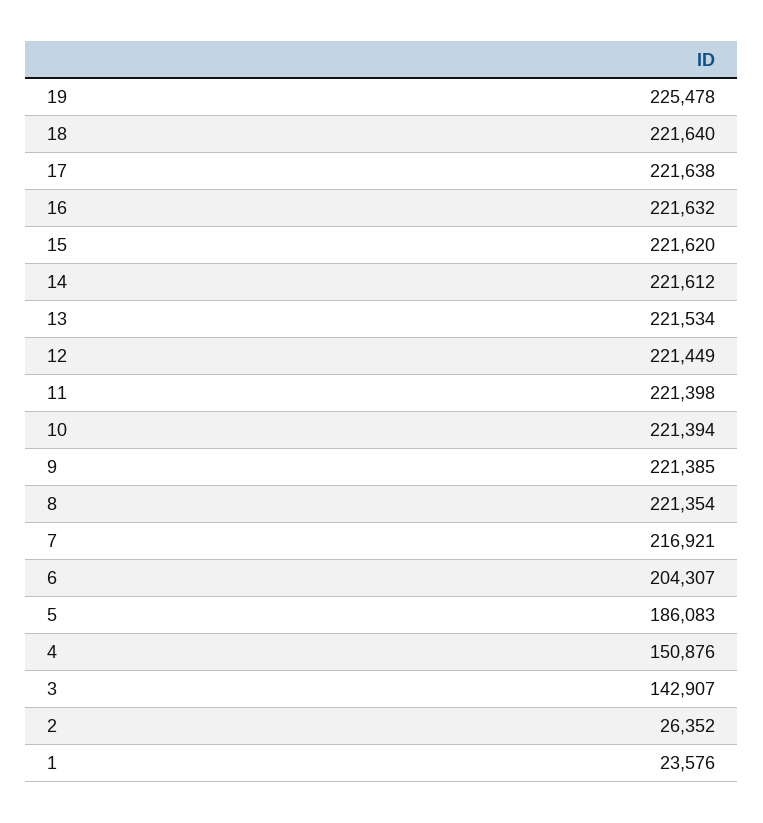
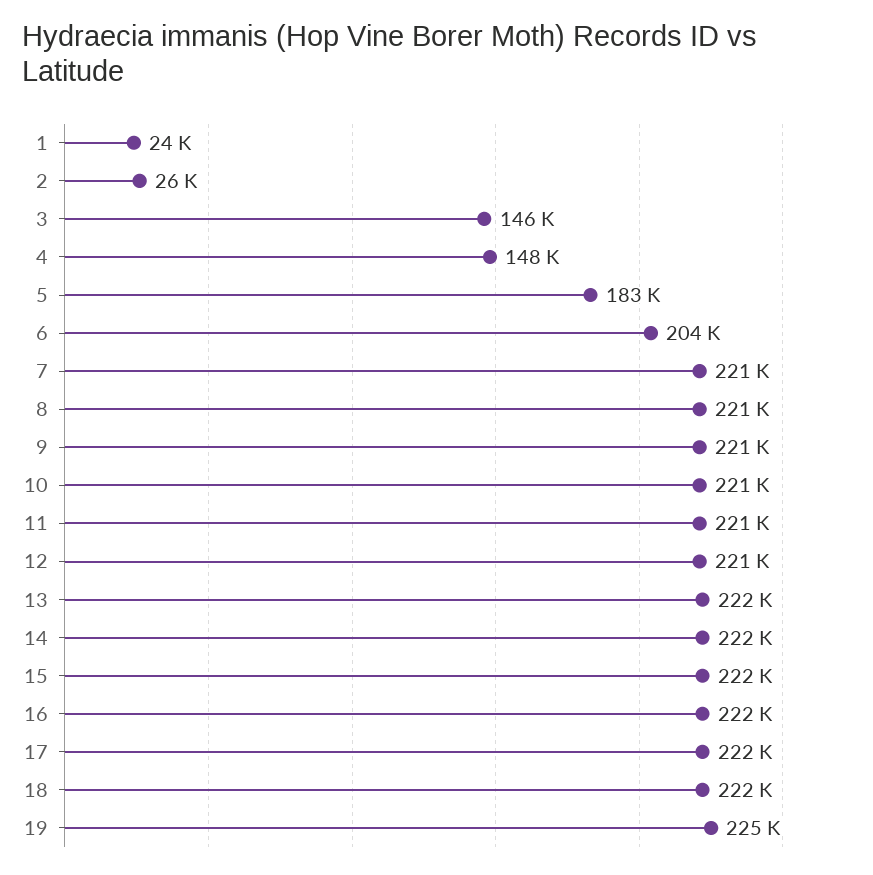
7: 216921 -> 221000
5: 186083 -> 183000
4: 150876 -> 148000
3: 142907 -> 146000

